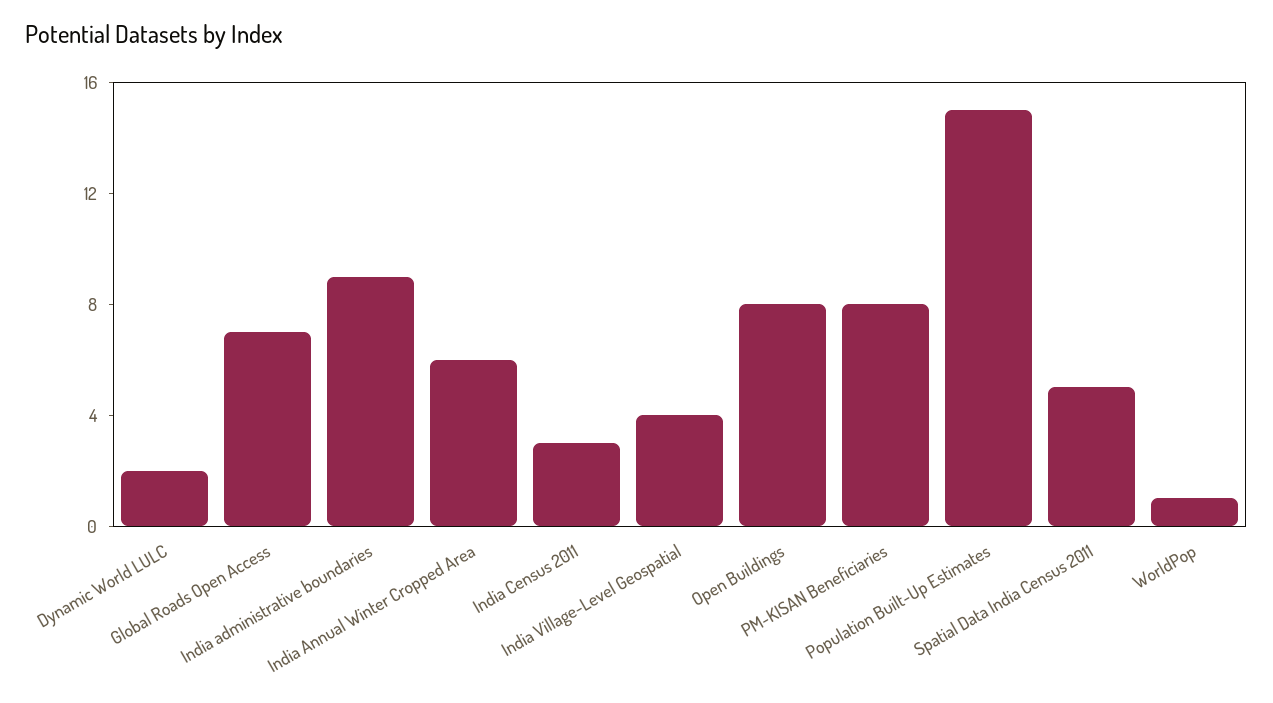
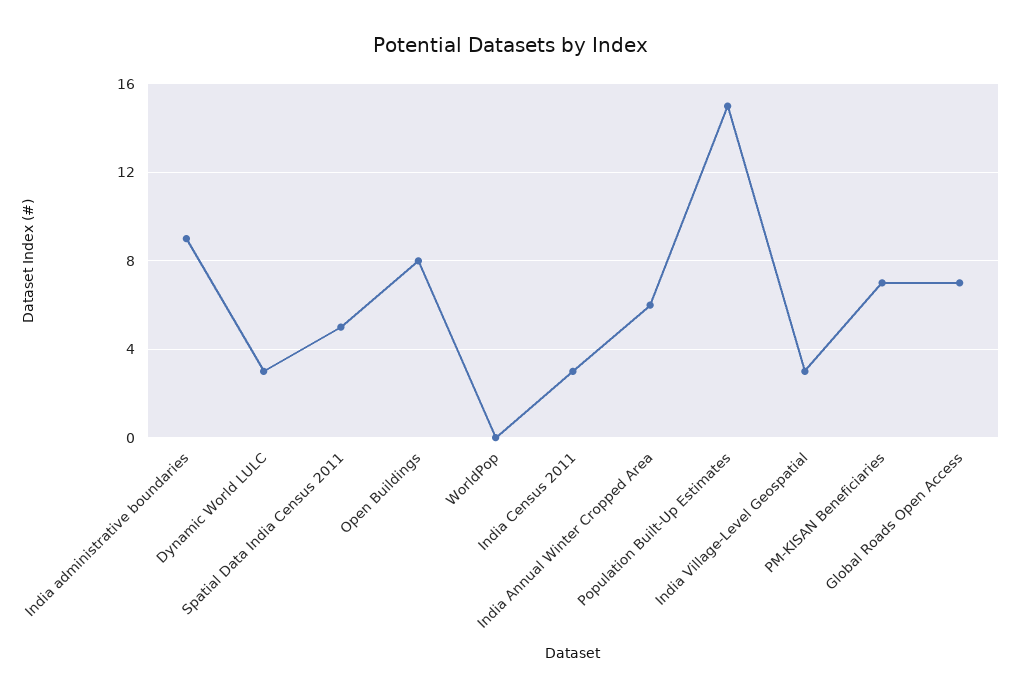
Dynamic World LULC: 2 -> 3
India Village-Level Geospatial: 4 -> 3
PM-KISAN Beneficiaries: 8 -> 7
WorldPop: 1 -> 0

